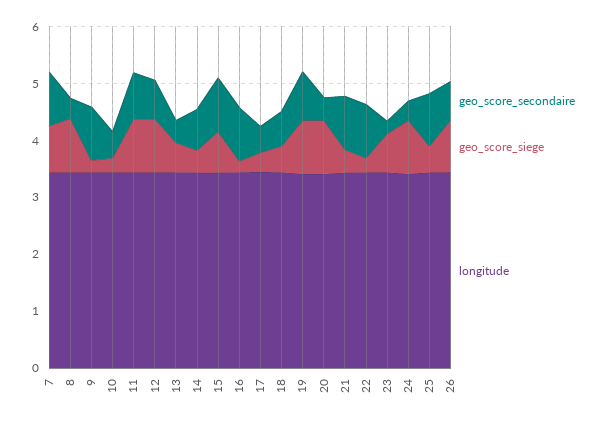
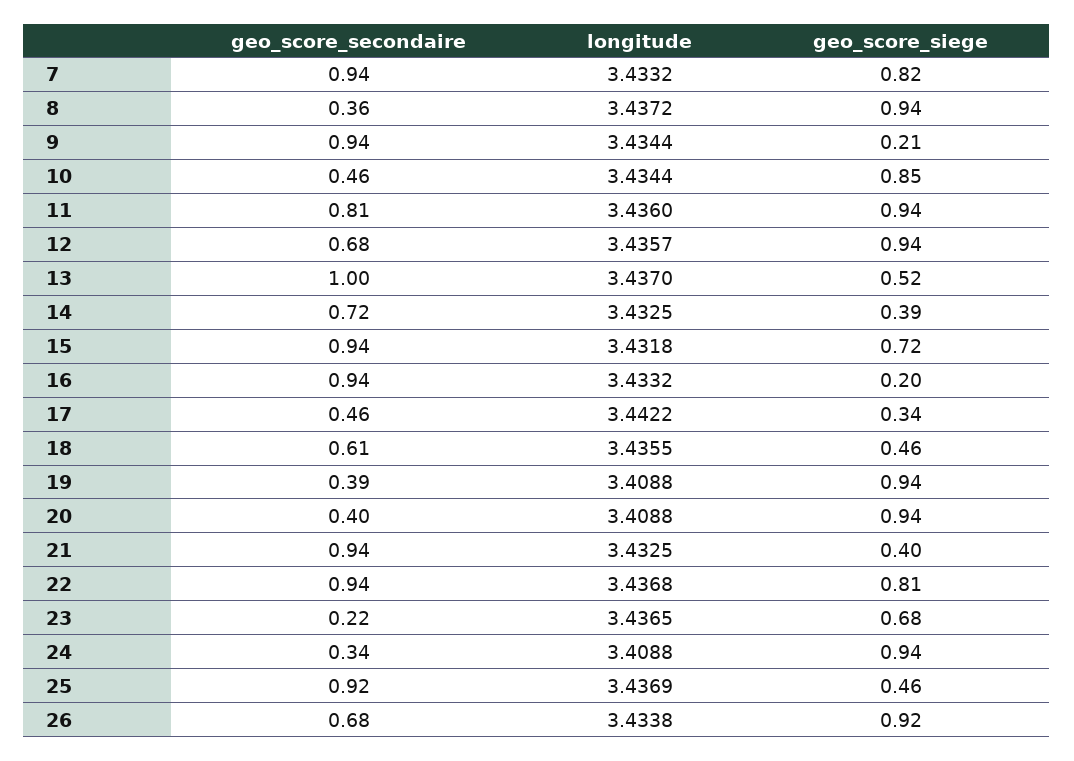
geo_score_siege, 10: 0.2 -> 0.85
geo_score_secondaire, 13: 0.4 -> 1
geo_score_secondaire, 19: 0.8 -> 0.39
geo_score_siege, 22: 0.2 -> 0.81

